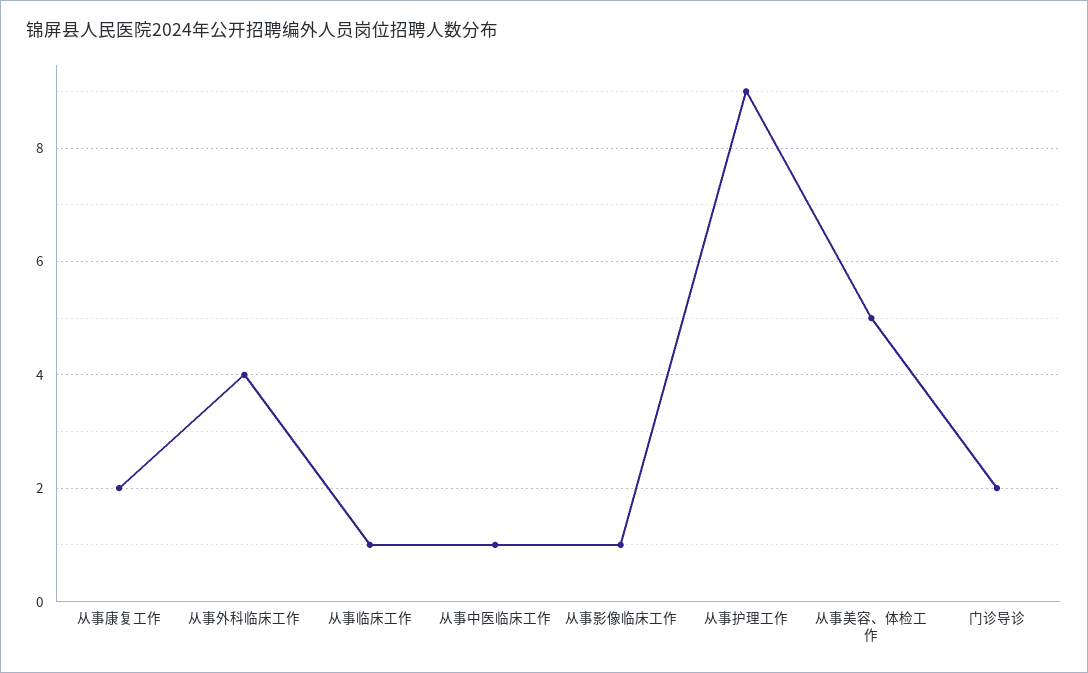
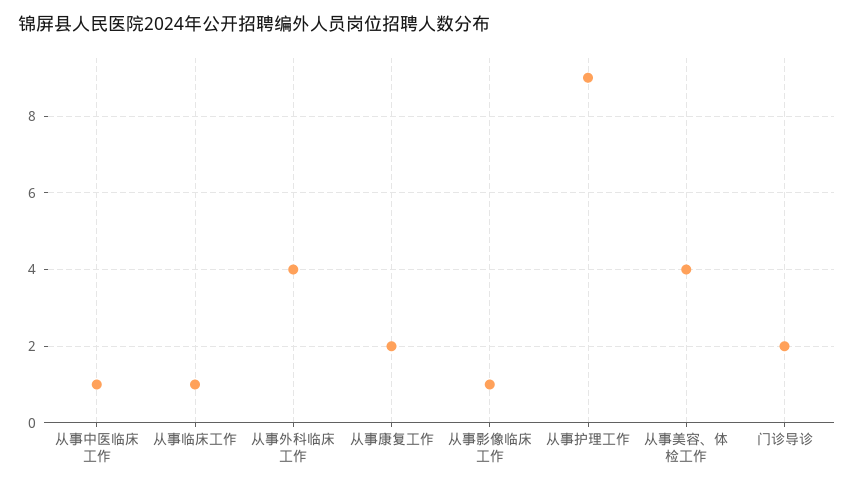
从事美容、体检工作: 5 -> 4

